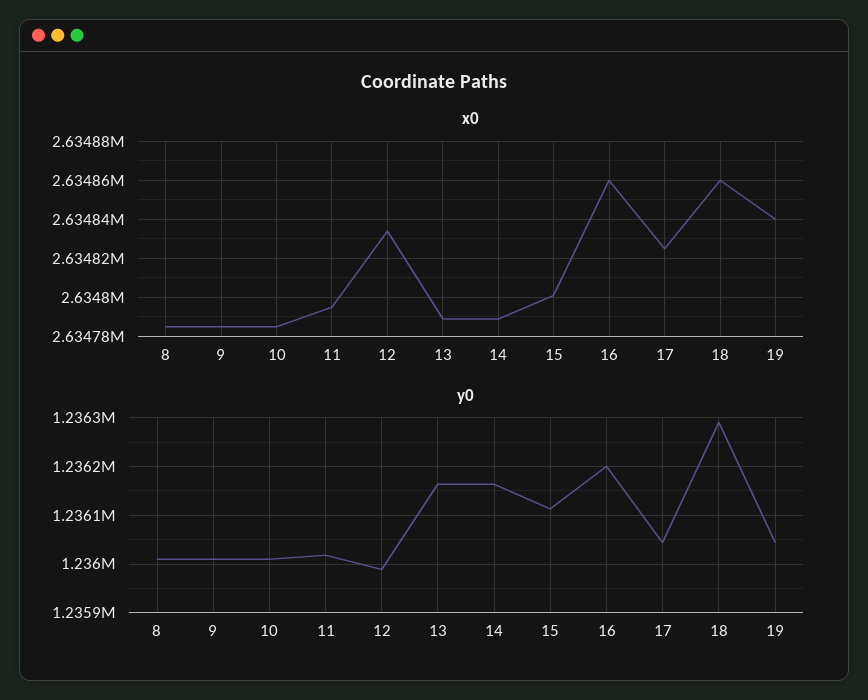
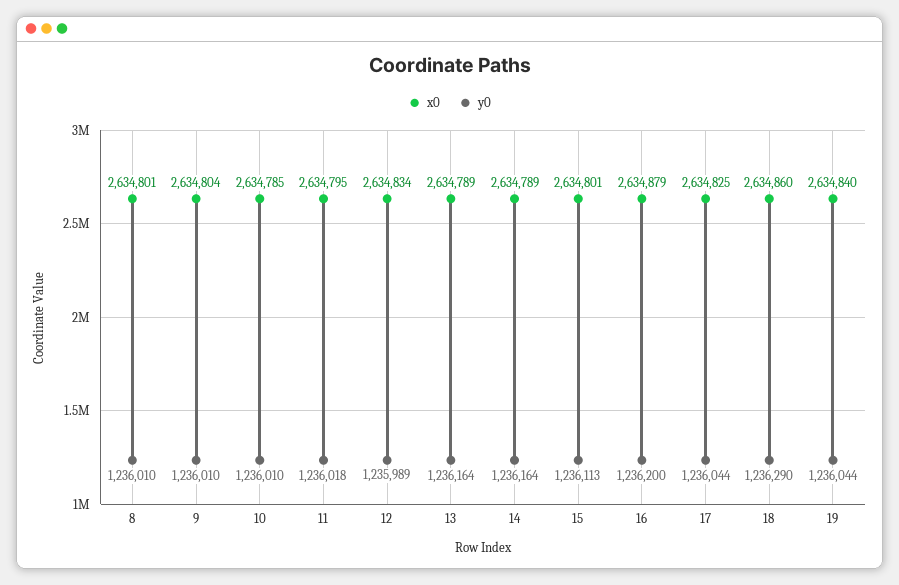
x0, 8: 2634785 -> 2634801
x0, 9: 2634785 -> 2634804
x0, 16: 2634860 -> 2634879

